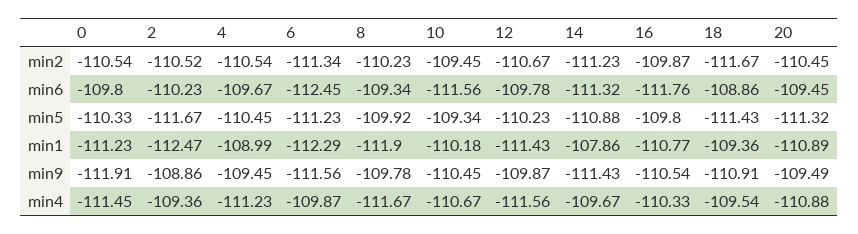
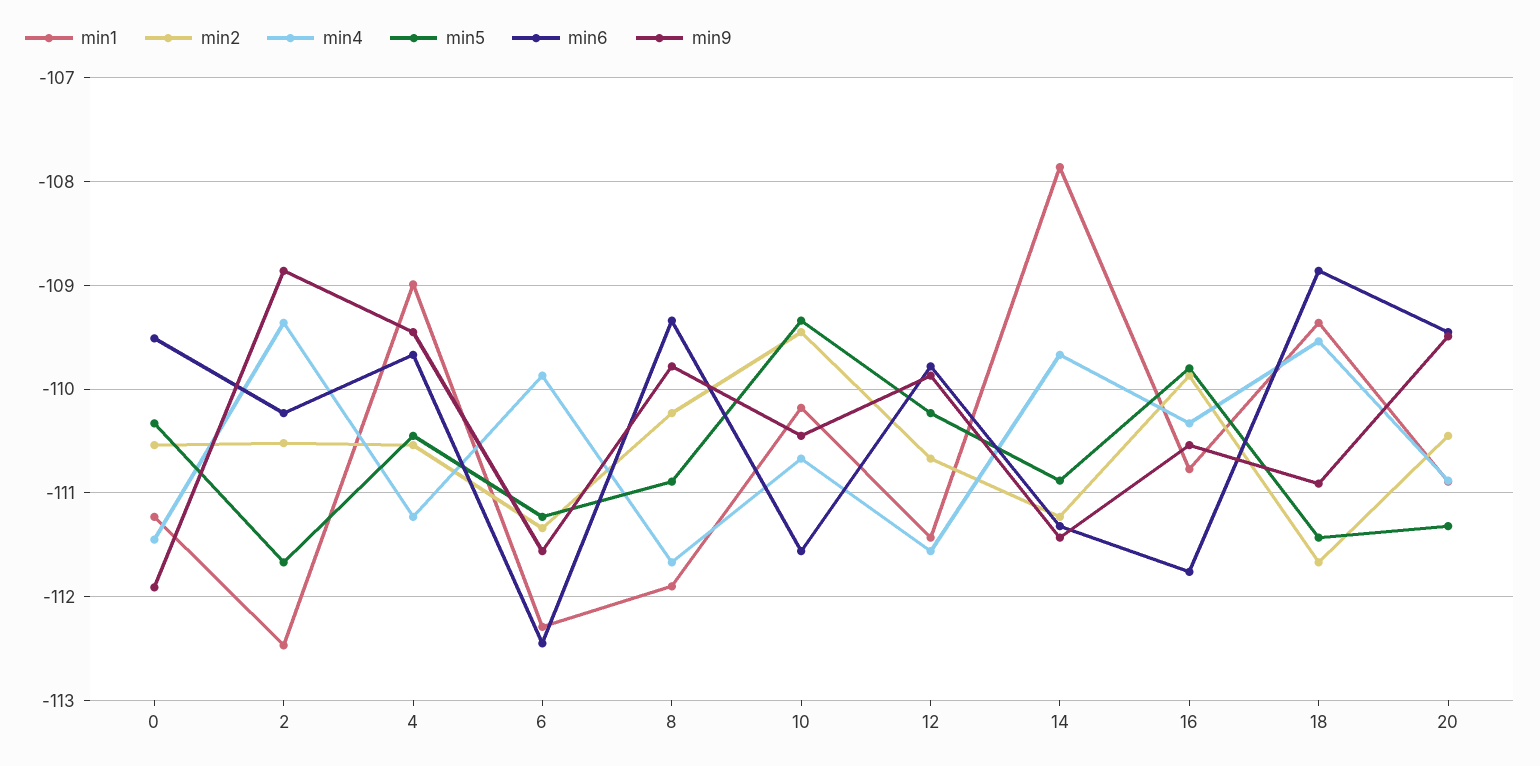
min6, 0: -109.8 -> -109.5
min5, 8: -109.92 -> -110.9

